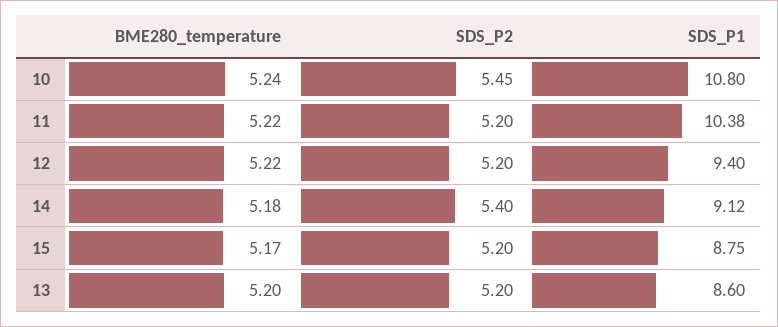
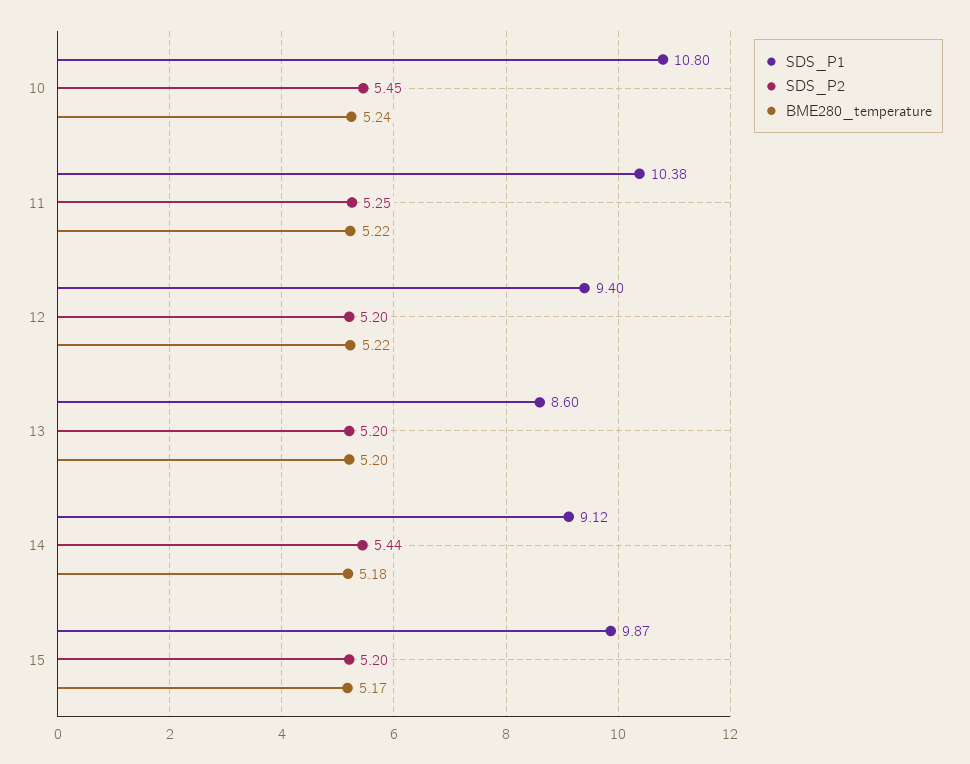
SDS_P2, 11: 5.2 -> 5.25
SDS_P2, 14: 5.4 -> 5.44
SDS_P1, 15: 8.75 -> 9.87

